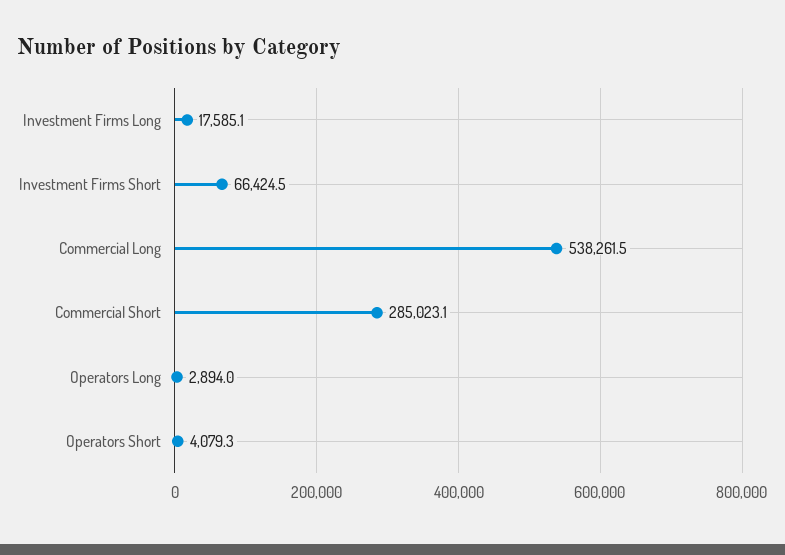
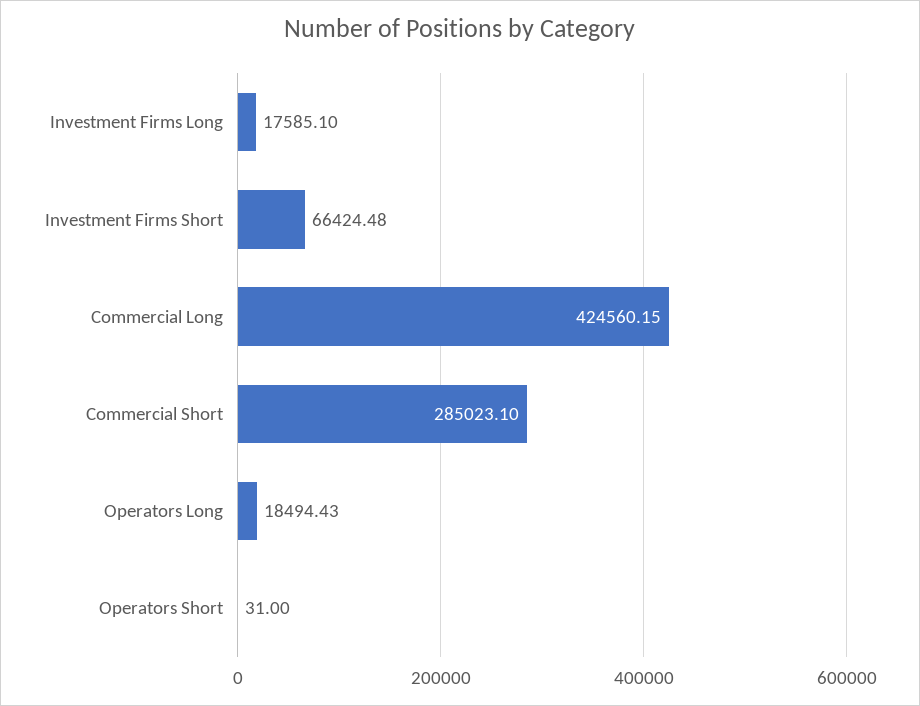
Commercial Long: 538261.5 -> 424560.15
Operators Long: 2894 -> 18494.43
Operators Short: 4079.3 -> 31

